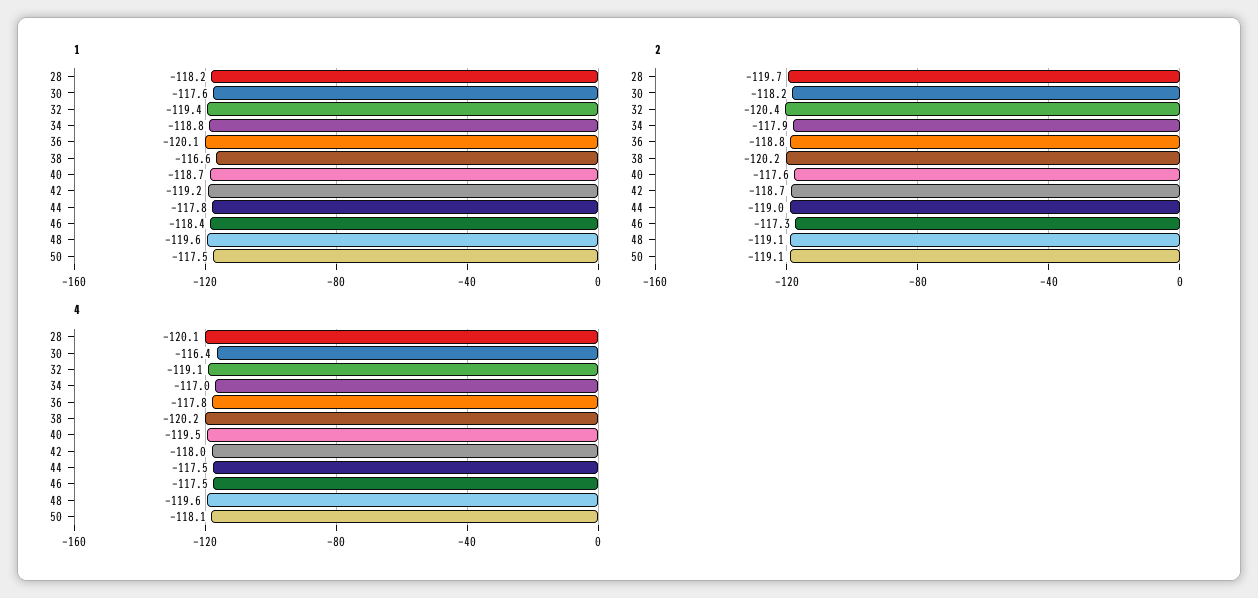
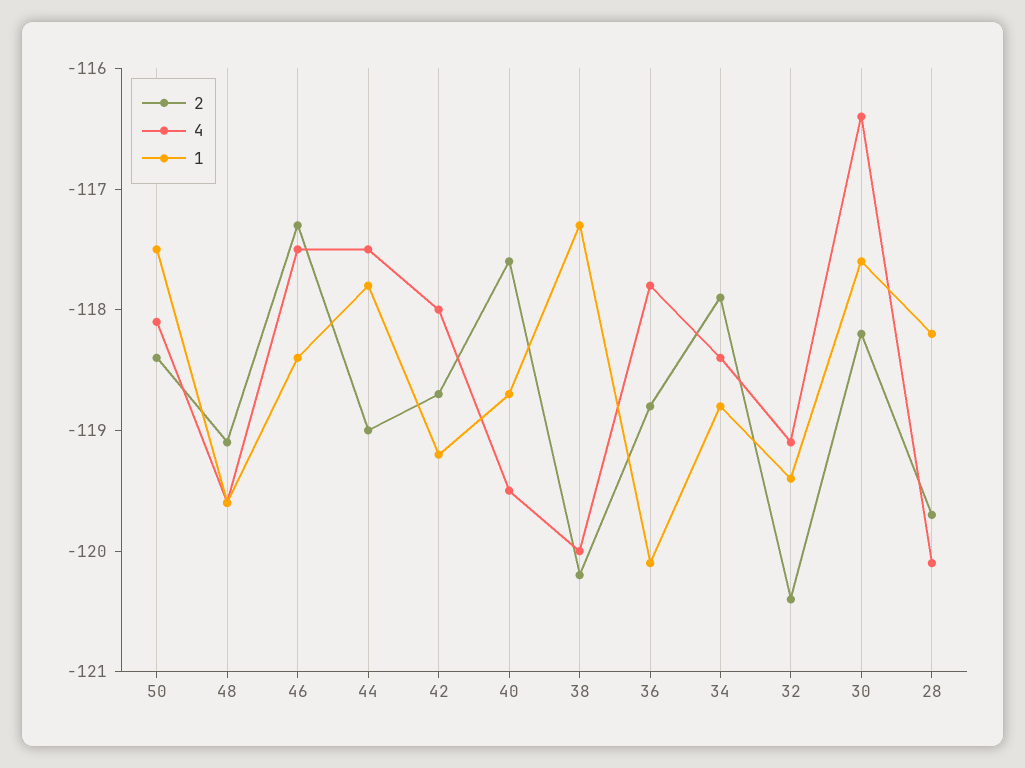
1, 38: -116.6 -> -117.3
2, 50: -119.1 -> -118.4
4, 34: -117 -> -118.4
4, 38: -120.2 -> -120

